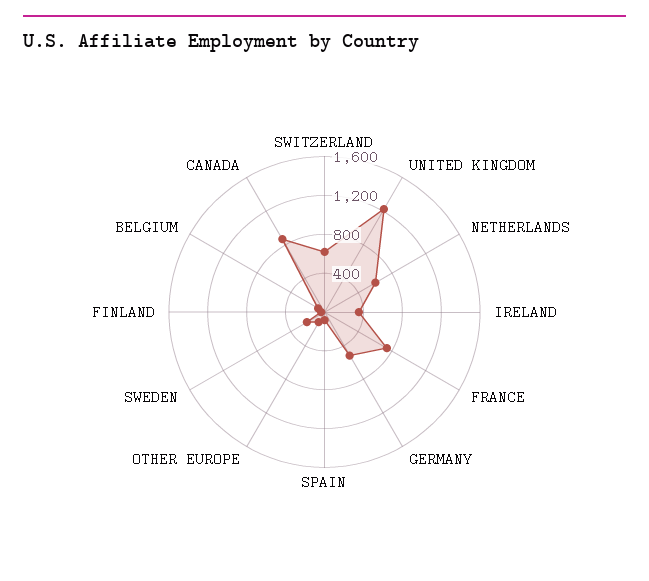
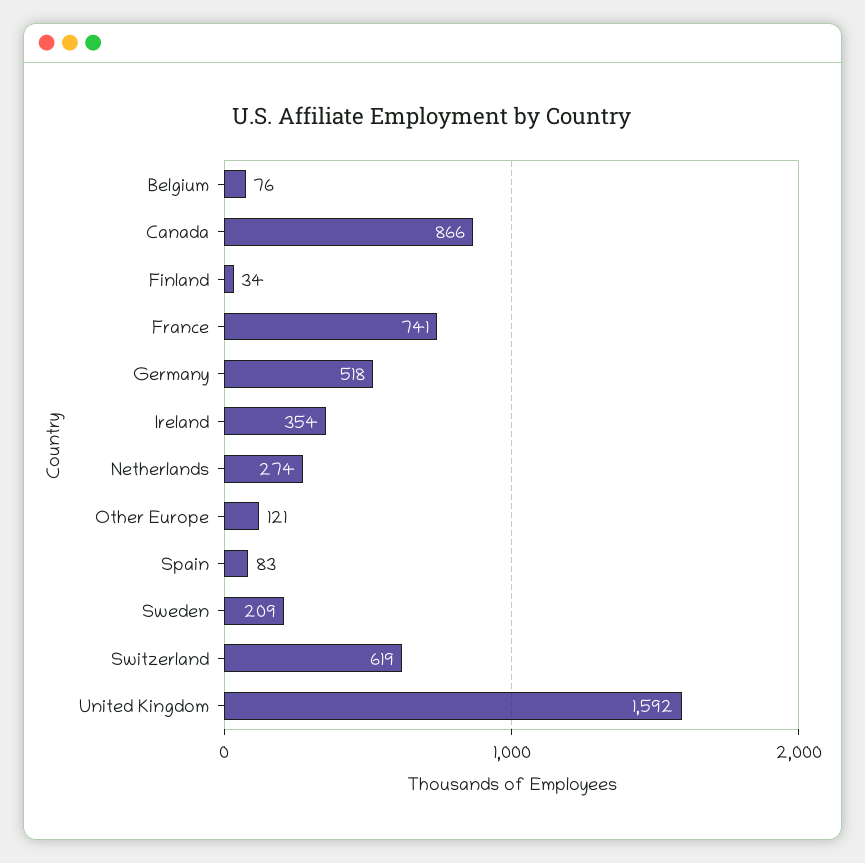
UNITED KINGDOM: 1200 -> 1592
NETHERLANDS: 600 -> 274

